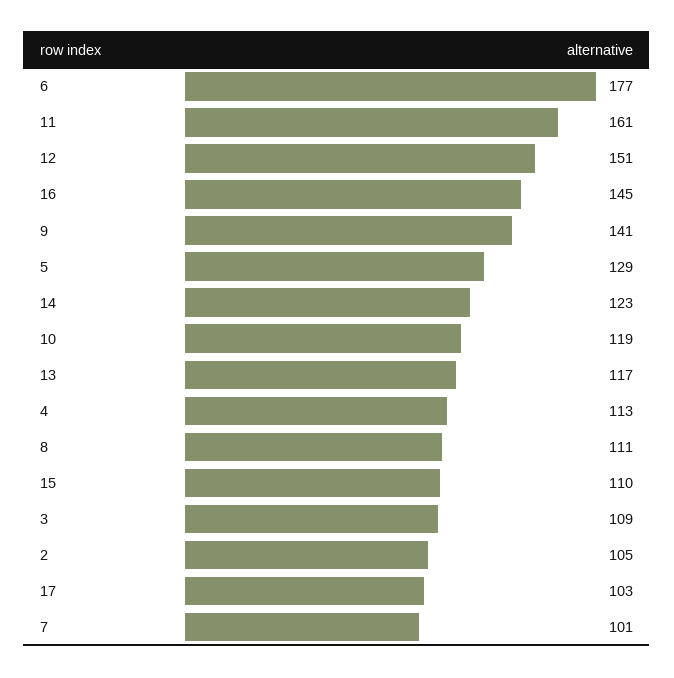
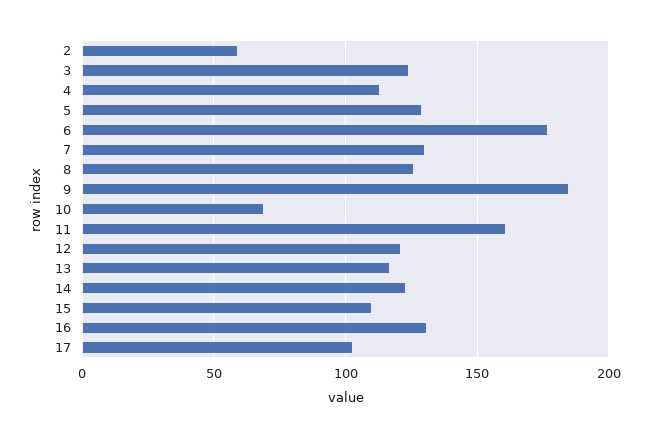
12: 151 -> 120
16: 145 -> 130
9: 141 -> 185
10: 119 -> 70
8: 111 -> 125
3: 109 -> 125
2: 105 -> 60
7: 101 -> 130

